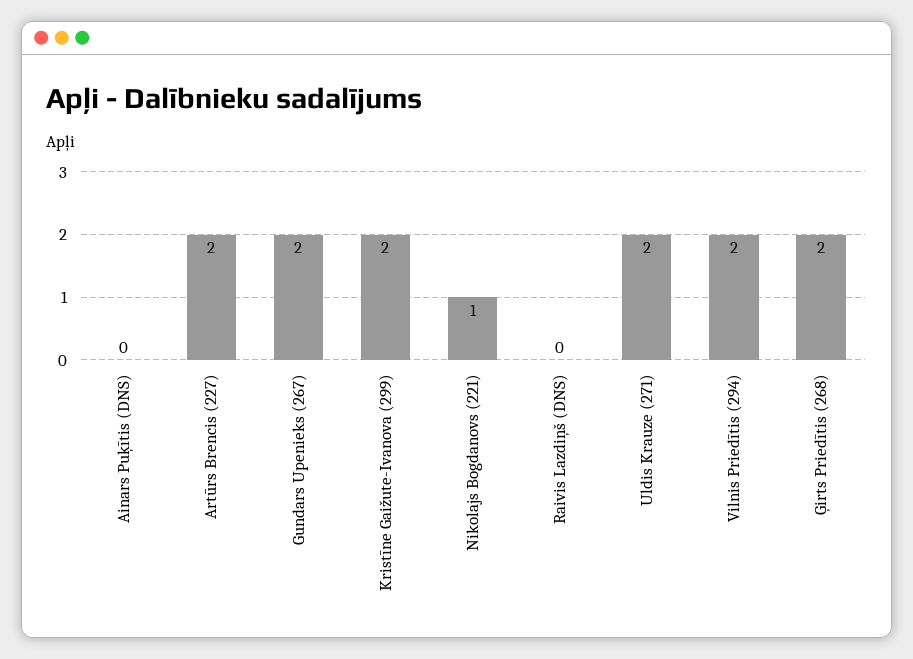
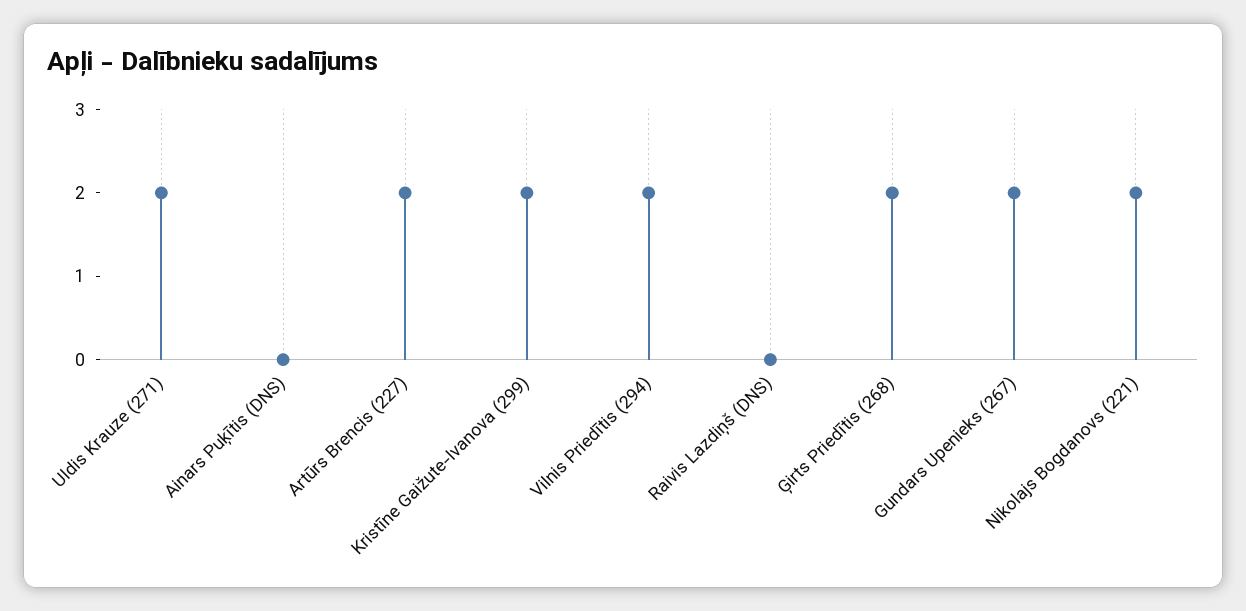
Nikolajs Bogdanovs (221): 1 -> 2

